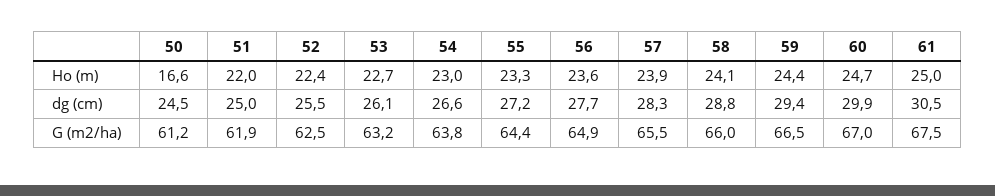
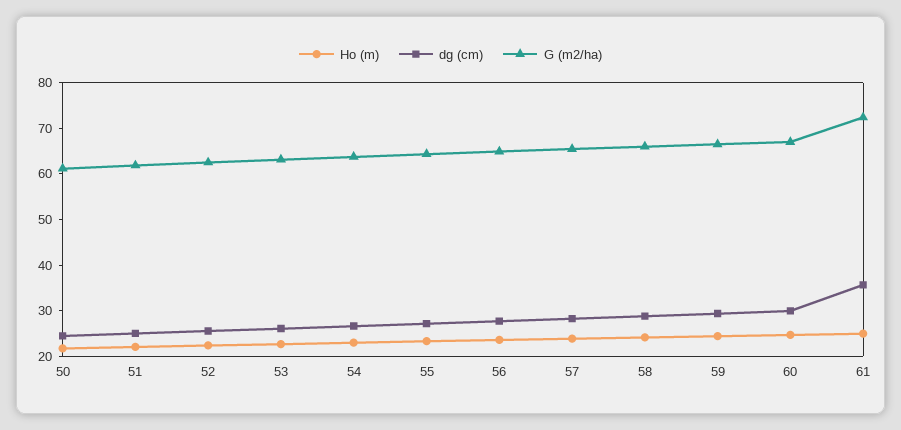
Ho (m), 50: 16.6 -> 22
dg (cm), 61: 30.5 -> 36
G (m2/ha), 61: 67.5 -> 72

